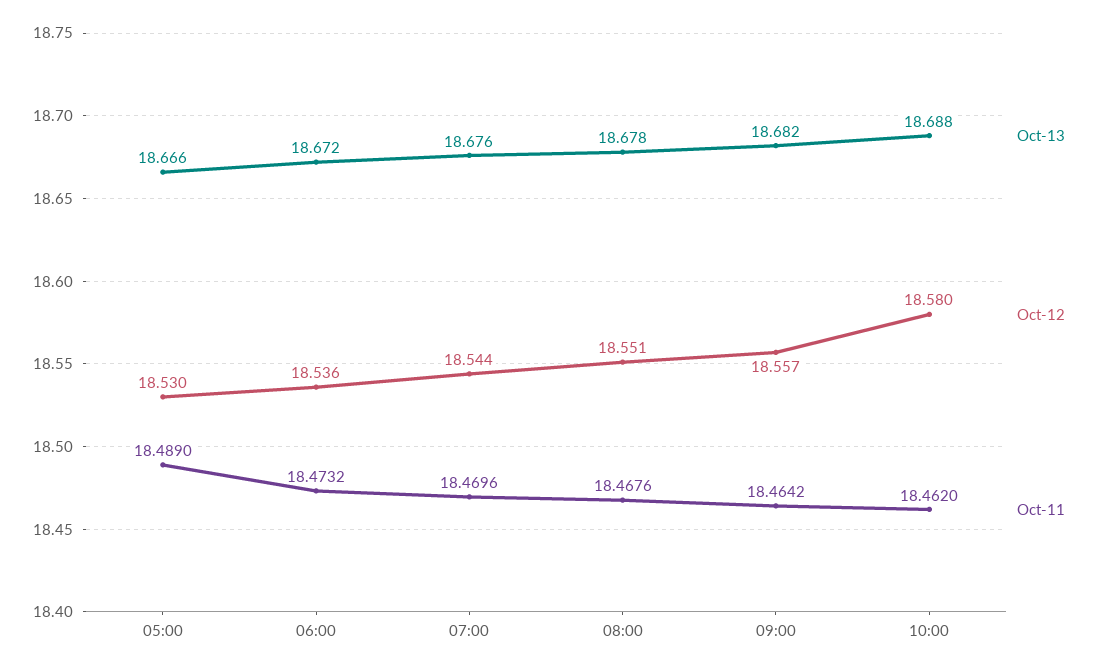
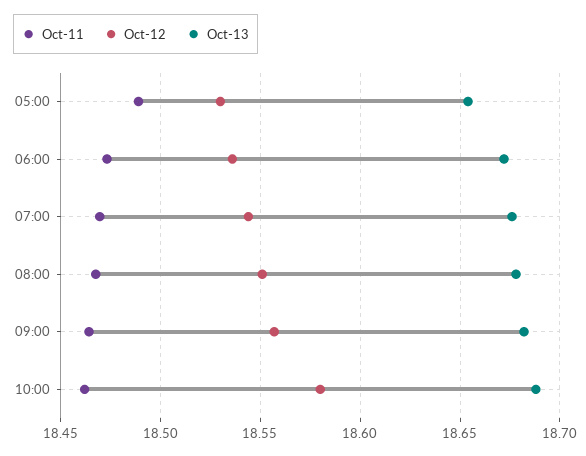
Oct-13, 05:00: 18.666 -> 18.655

